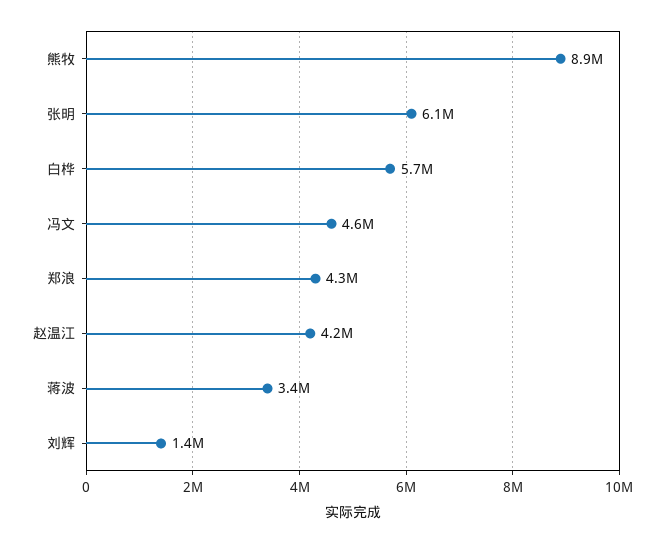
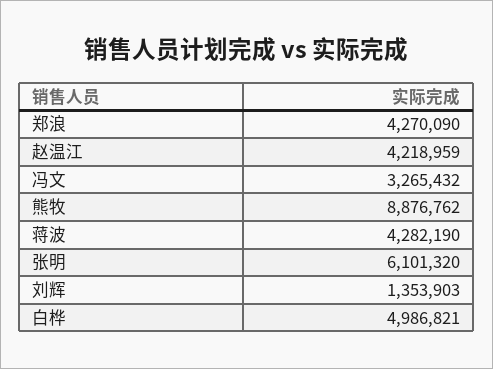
白桦: 5700000 -> 4986821
冯文: 4600000 -> 3265432
蒋波: 3400000 -> 4282190

